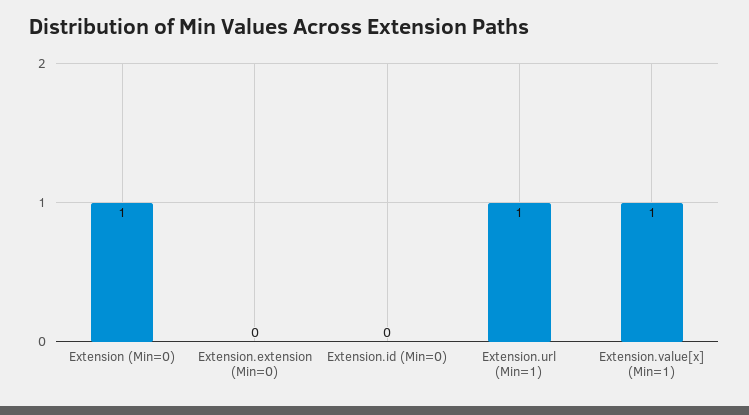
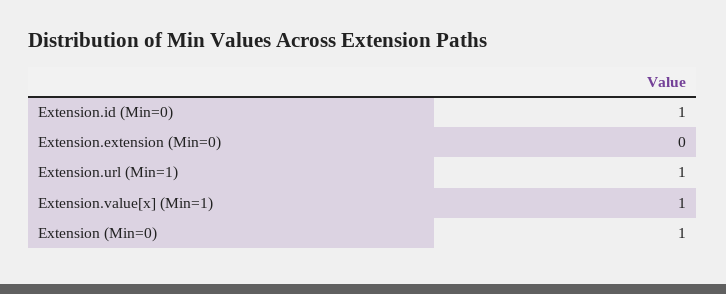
Extension.id (Min=0): 0 -> 1

